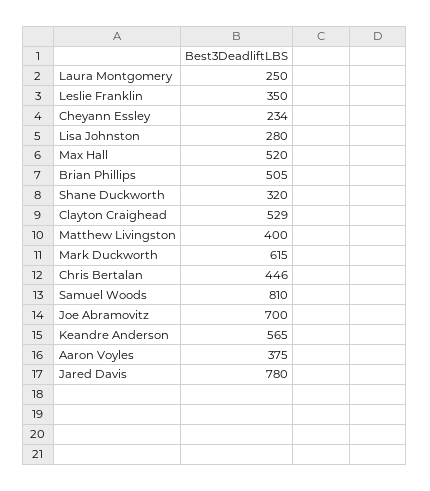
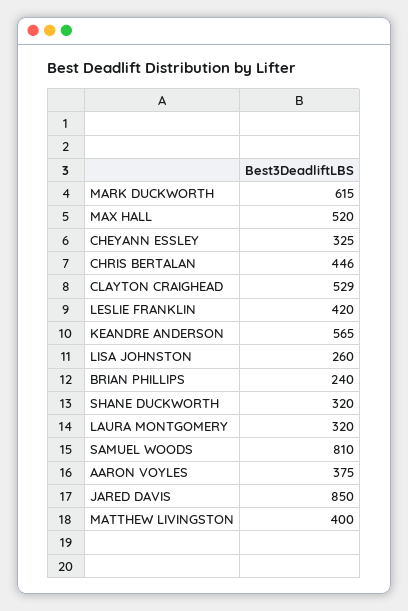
Laura Montgomery: 250 -> 320
Leslie Franklin: 350 -> 420
Cheyann Essley: 234 -> 325
Lisa Johnston: 280 -> 260
Brian Phillips: 505 -> 240
Joe Abramovitz: 700 -> none
Jared Davis: 780 -> 850

